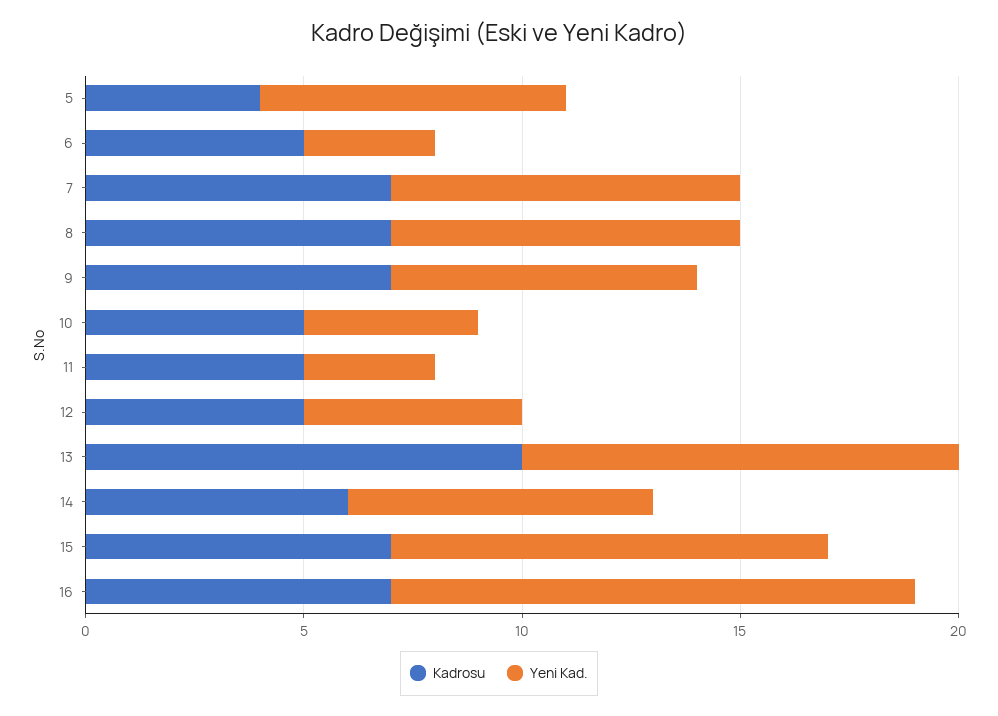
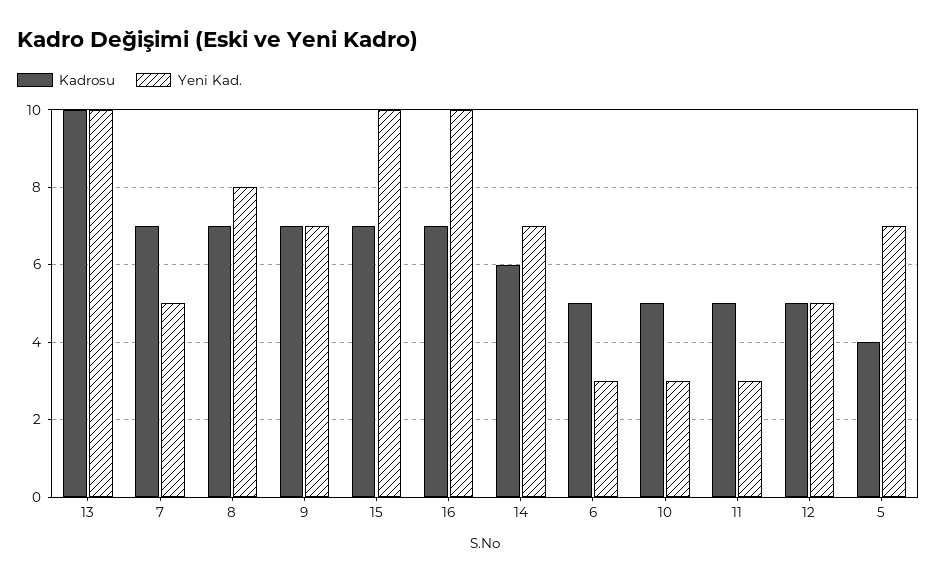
Yeni Kad., 7: 8 -> 5
Yeni Kad., 10: 4 -> 3
Yeni Kad., 16: 12 -> 10

